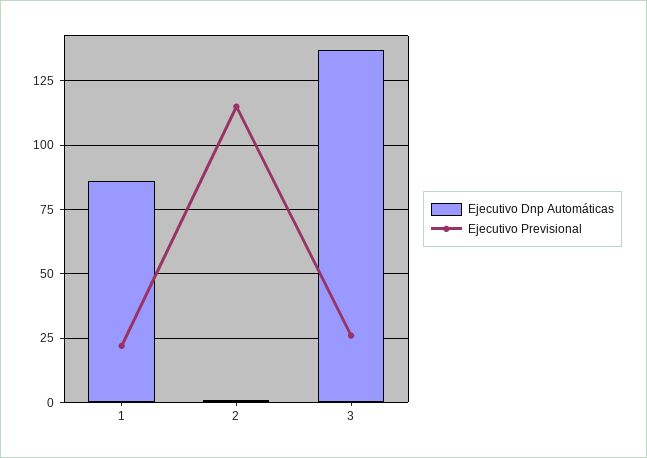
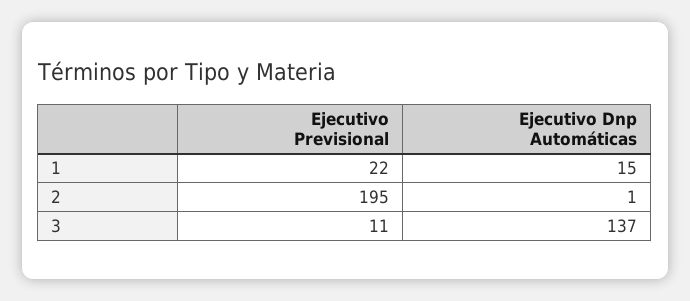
Ejecutivo Dnp Automáticas, 1: 85 -> 15
Ejecutivo Previsional, 2: 115 -> 195
Ejecutivo Previsional, 3: 25 -> 11

